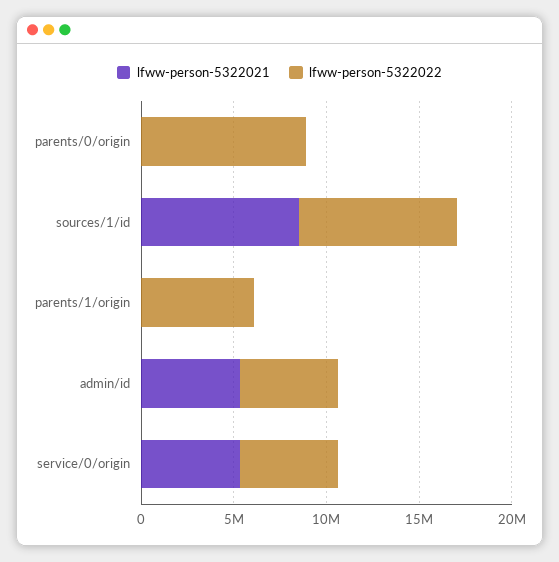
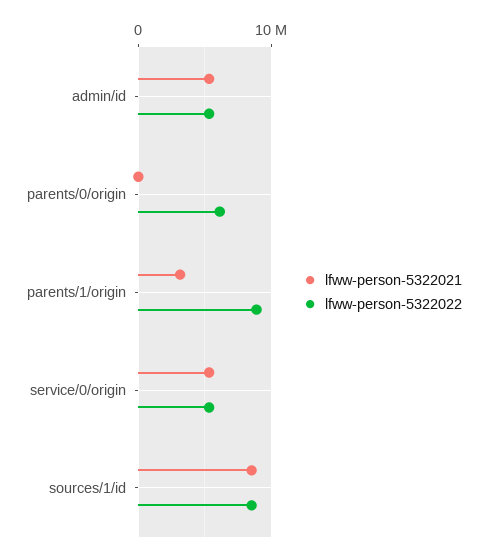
lfww-person-5322022, parents/0/origin: 9000000 -> 6000000
lfww-person-5322021, parents/1/origin: 0 -> 3000000
lfww-person-5322022, parents/1/origin: 6000000 -> 9000000

